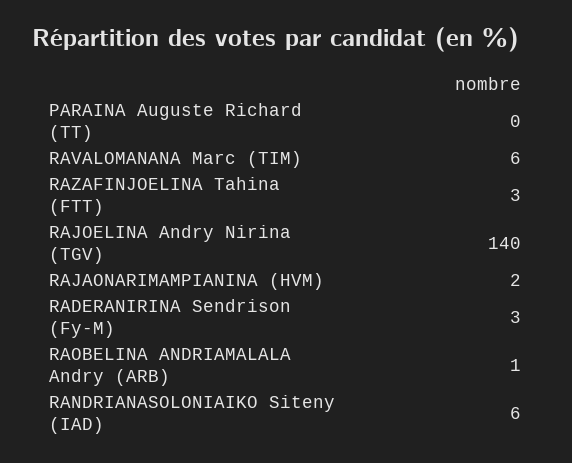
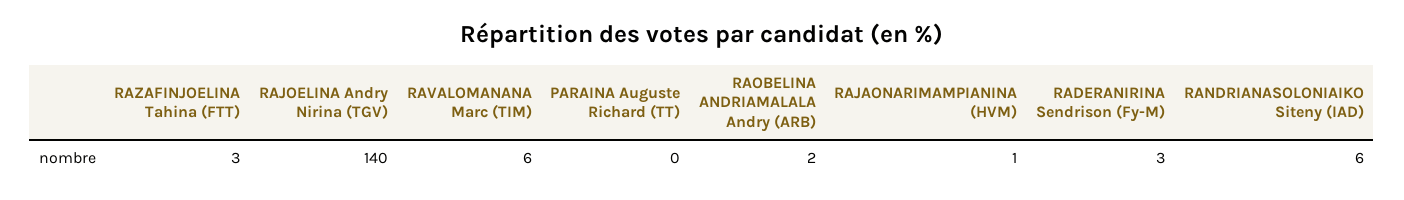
RAJAONARIMAMPIANINA (HVM): 2 -> 1
RAOBELINA ANDRIAMALALA Andry (ARB): 1 -> 2

